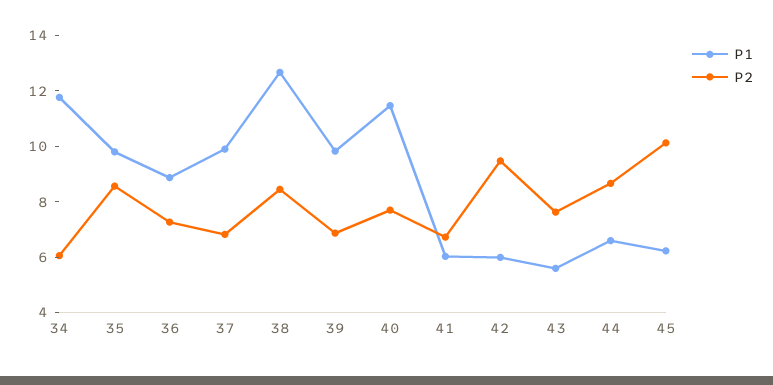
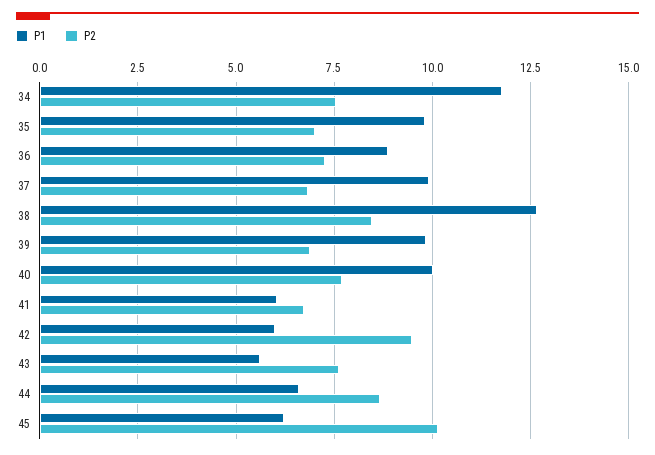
P2, 34: 6 -> 7.5
P2, 35: 8.5 -> 7
P1, 40: 11.5 -> 10

